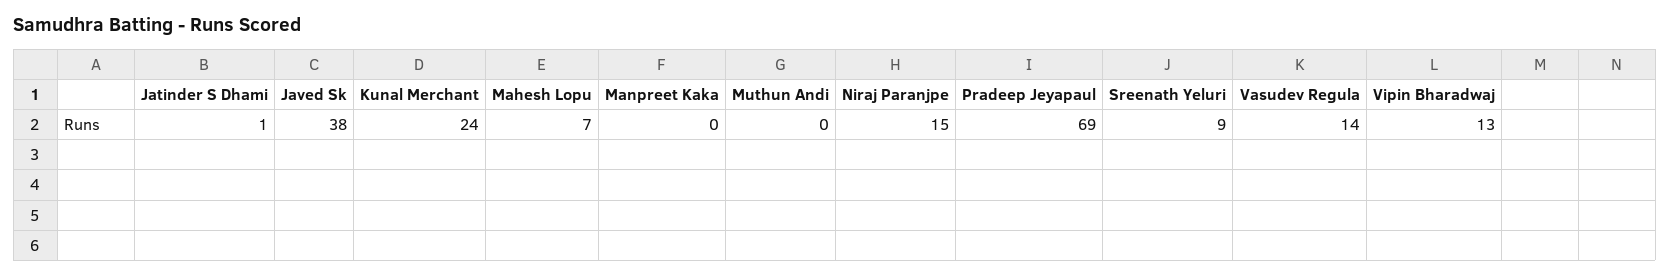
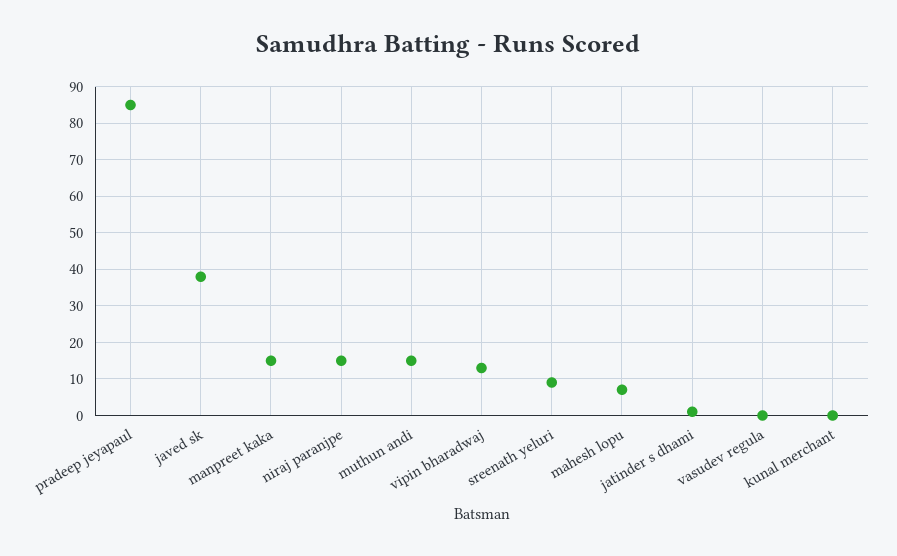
Kunal Merchant: 24 -> 0
Manpreet Kaka: 0 -> 15
Muthun Andi: 0 -> 15
Pradeep Jeyapaul: 69 -> 85
Vasudev Regula: 14 -> 0

